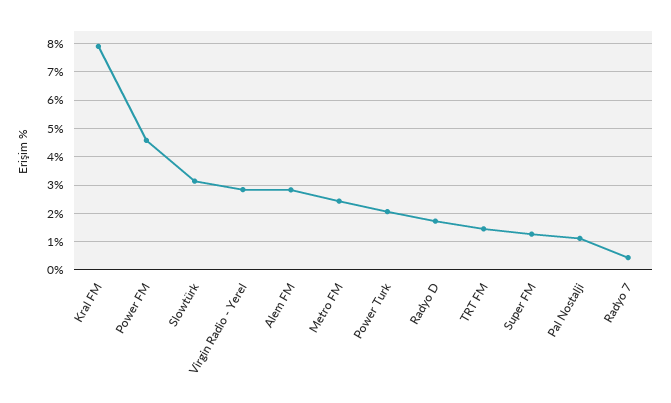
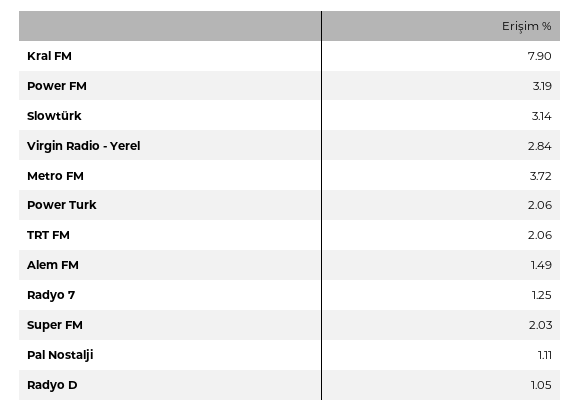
Power FM: 4.5 -> 3.19
Alem FM: 2.75 -> 1.49
Metro FM: 2.5 -> 3.72
Radyo D: 1.75 -> 1.05
TRT FM: 1.5 -> 2.06
Super FM: 1.25 -> 2.03
Radyo 7: 0.5 -> 1.25

